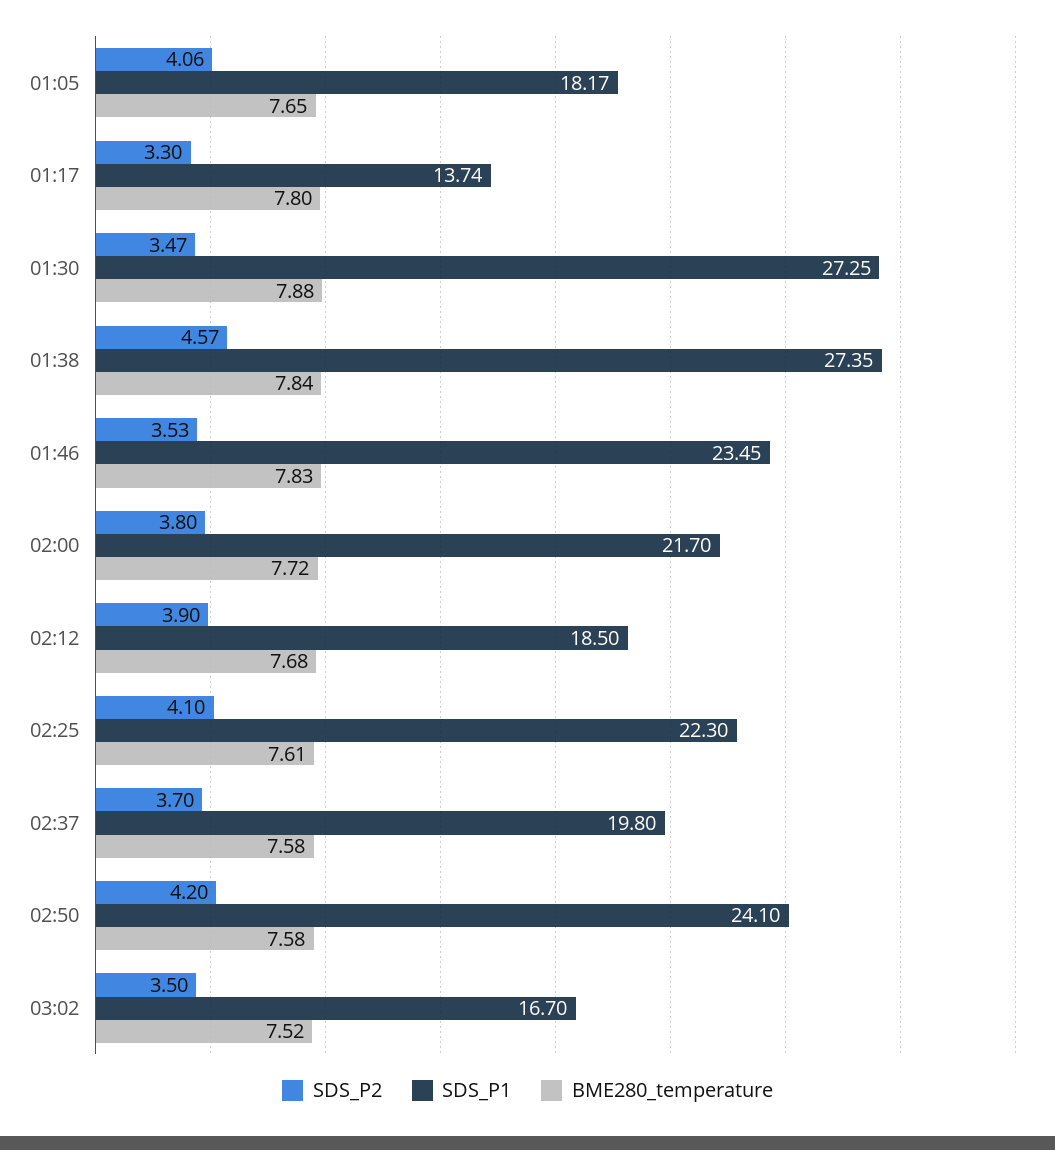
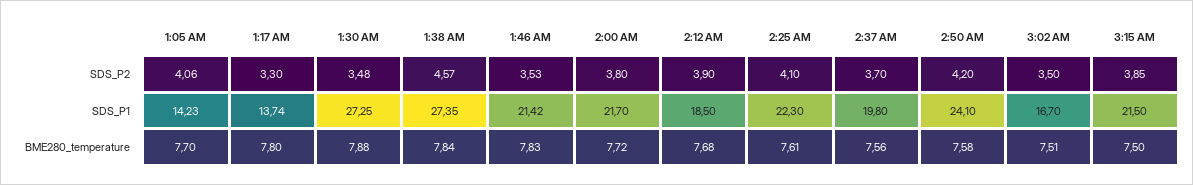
SDS_P1, 01:05: 18.17 -> 14.23
BME280_temperature, 01:05: 7.65 -> 7.7
SDS_P2, 01:30: 3.47 -> 3.48
SDS_P1, 01:46: 23.45 -> 21.42
BME280_temperature, 02:37: 7.58 -> 7.56
BME280_temperature, 03:02: 7.52 -> 7.51
SDS_P2, 3:15 AM: none -> 3.85
SDS_P1, 3:15 AM: none -> 21.5
BME280_temperature, 3:15 AM: none -> 7.5

